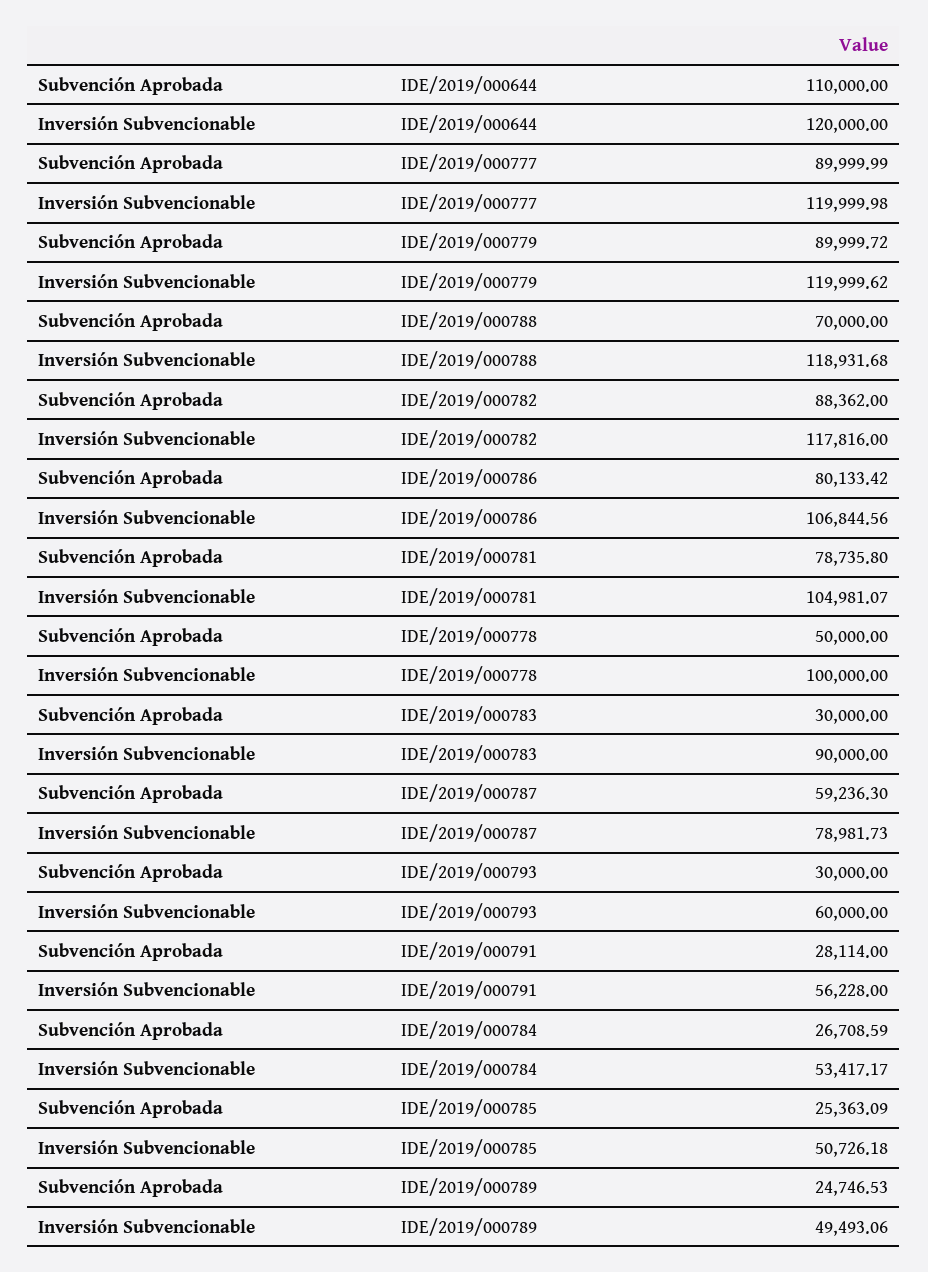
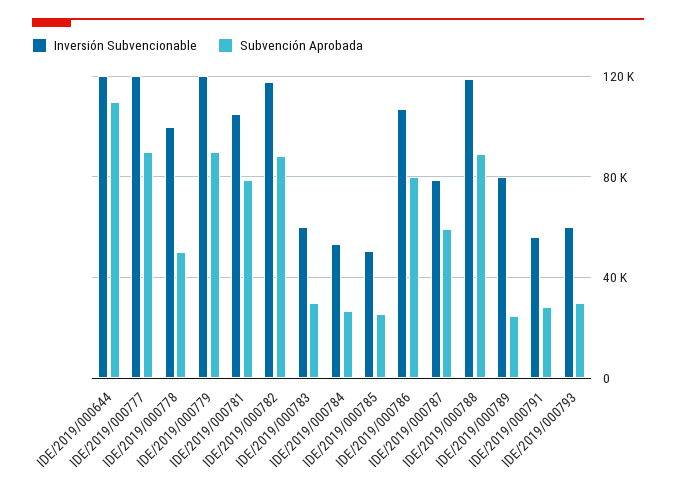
Subvención Aprobada, IDE/2019/000788: 70000 -> 90000
Inversión Subvencionable, IDE/2019/000783: 90000 -> 60000
Inversión Subvencionable, IDE/2019/000789: 49493.06 -> 80000

